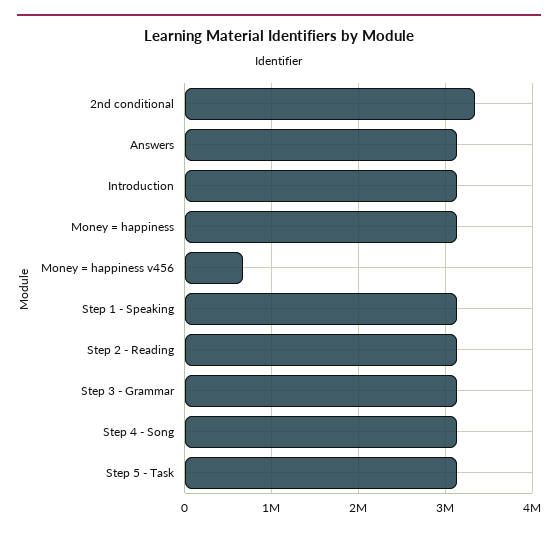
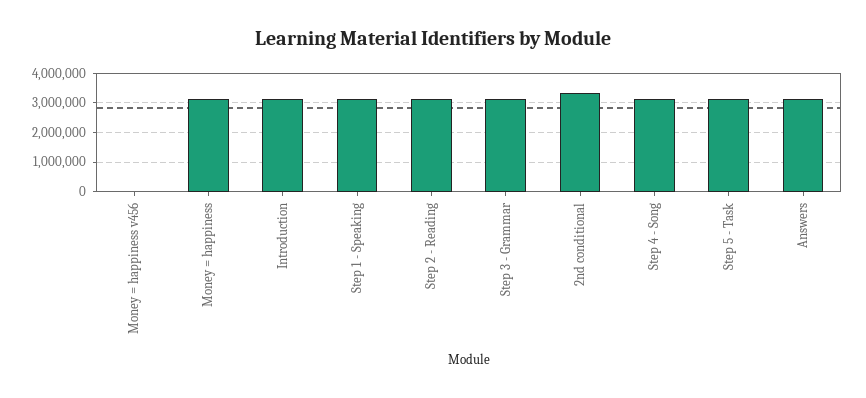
Money = happiness v456: 700000 -> 0

